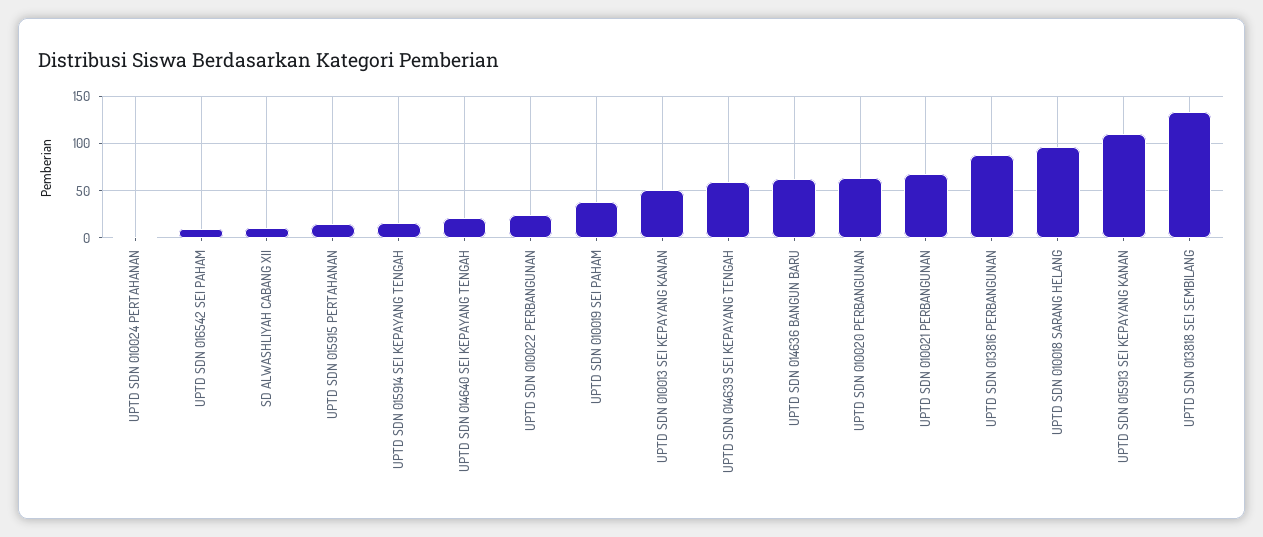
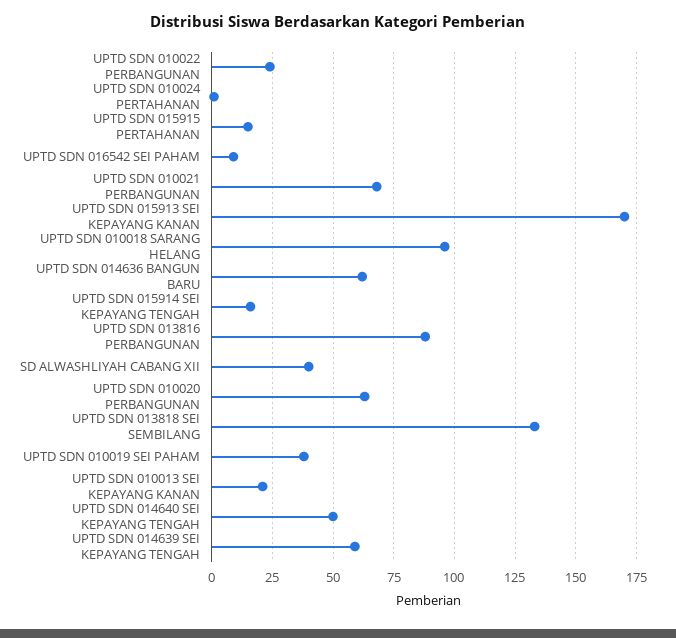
SD ALWASHLIYAH CABANG XII: 10 -> 40
UPTD SDN 014640 SEI KEPAYANG TENGAH: 20 -> 50
UPTD SDN 010013 SEI KEPAYANG KANAN: 50 -> 20
UPTD SDN 015913 SEI KEPAYANG KANAN: 110 -> 170

